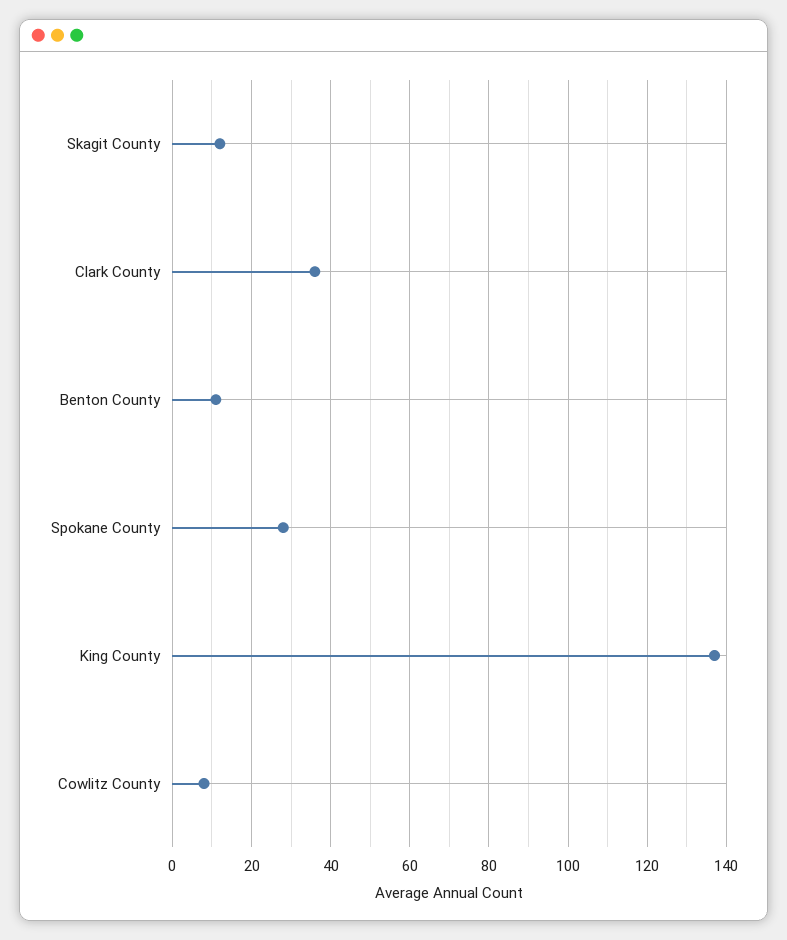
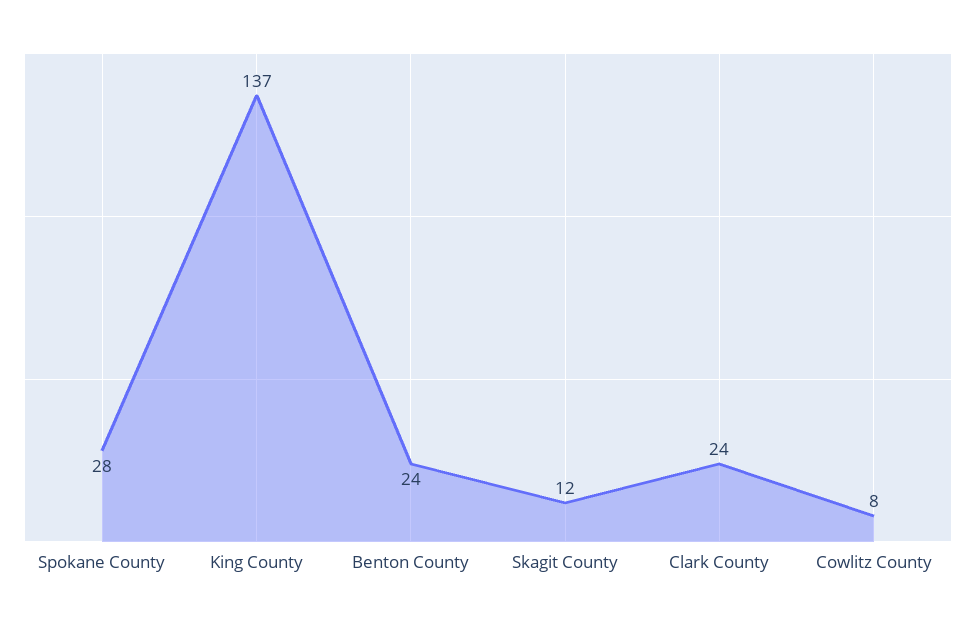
Clark County: 35 -> 24
Benton County: 10 -> 24

